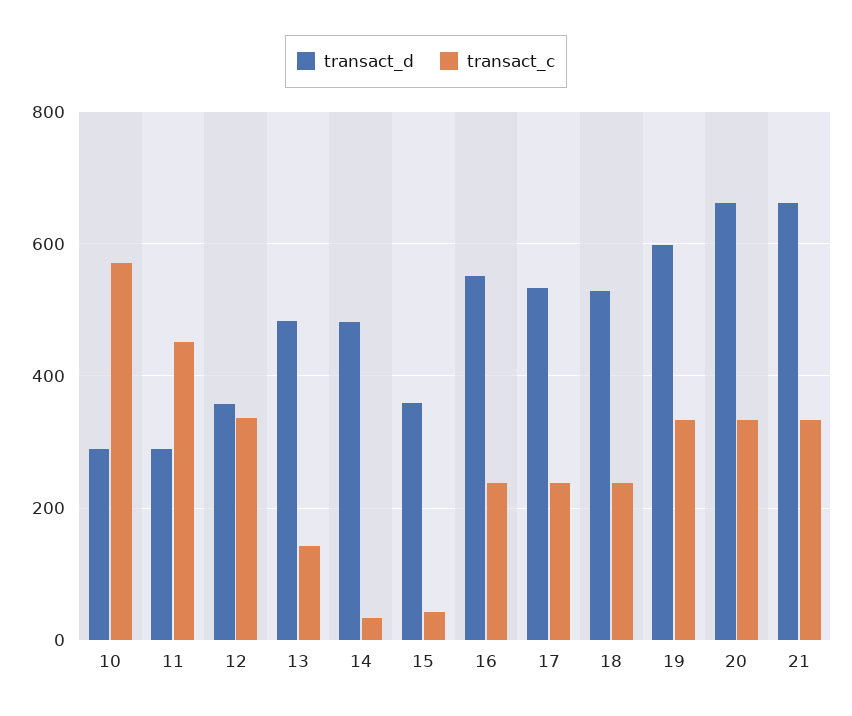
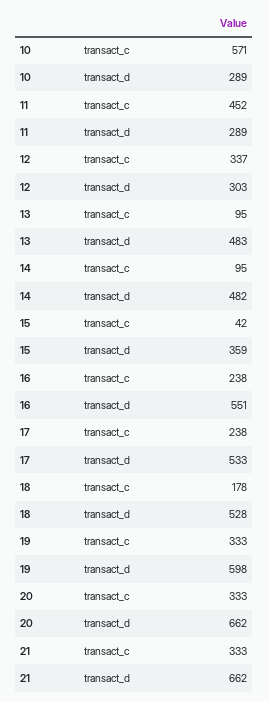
transact_d, 12: 360 -> 303
transact_c, 13: 140 -> 95
transact_c, 14: 40 -> 95
transact_c, 18: 240 -> 178

